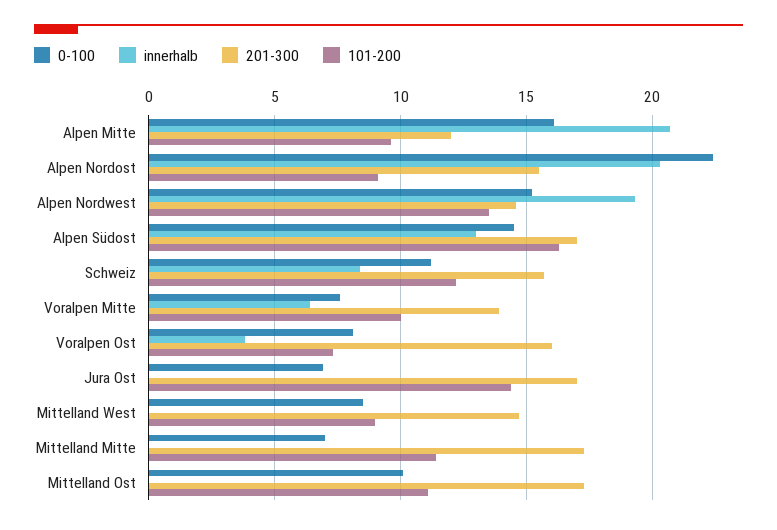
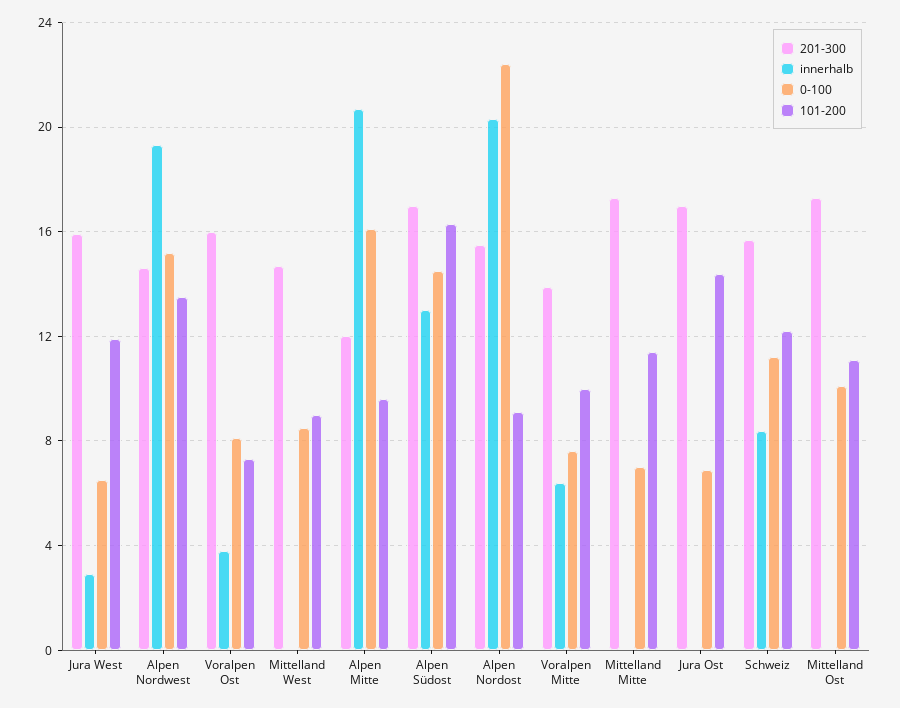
201-300, Jura West: none -> 16
innerhalb, Jura West: none -> 3
0-100, Jura West: none -> 6.5
101-200, Jura West: none -> 12

